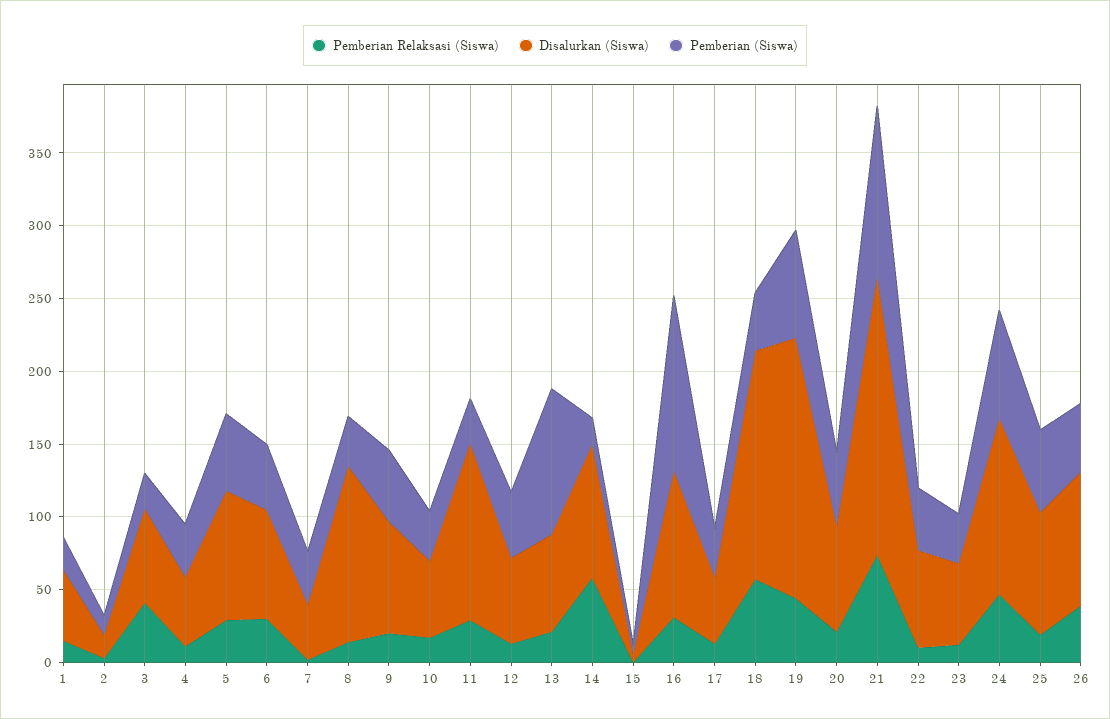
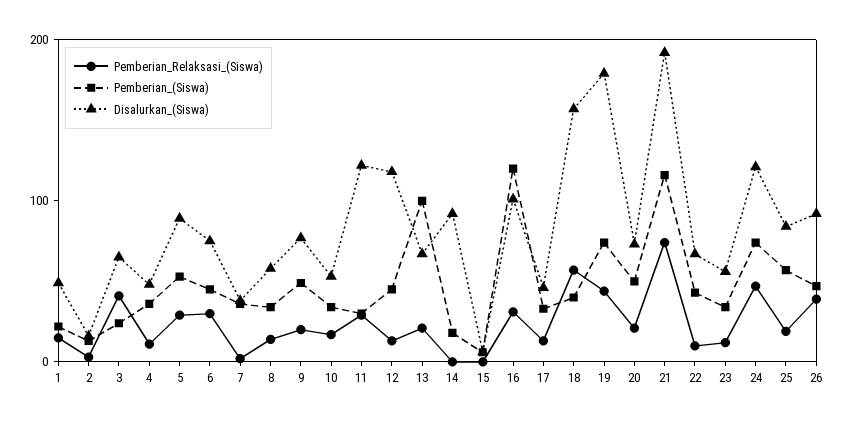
Disalurkan (Siswa), 8: 120 -> 60
Disalurkan (Siswa), 12: 60 -> 120
Pemberian Relaksasi (Siswa), 14: 60 -> 0

